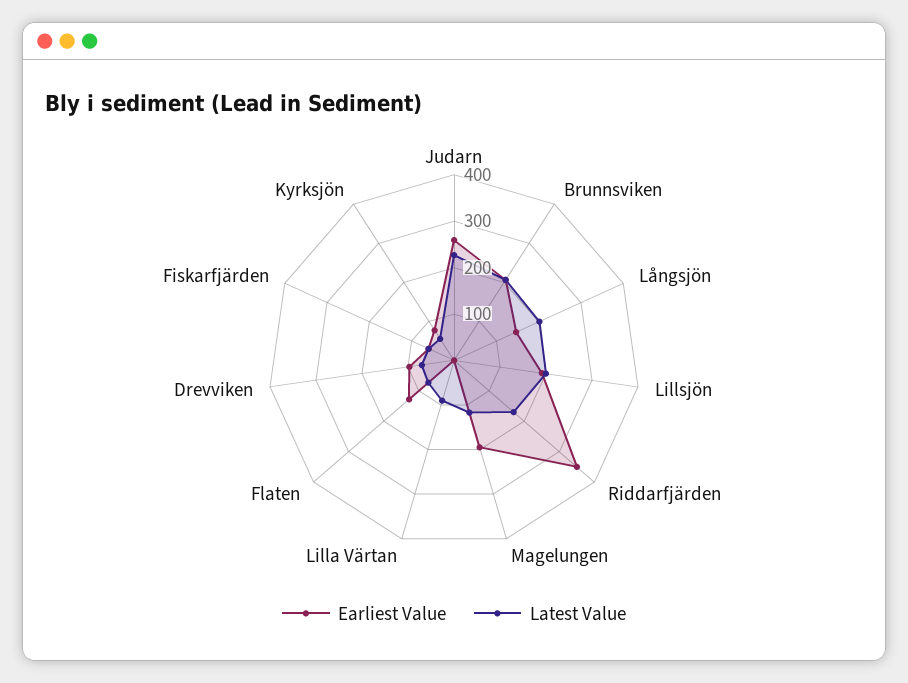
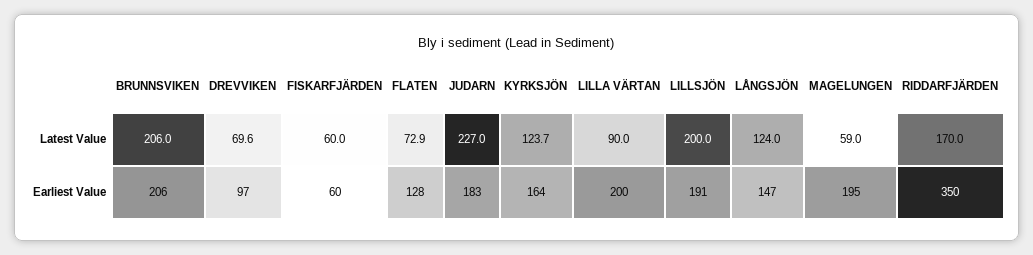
Earliest Value, Judarn: 260 -> 183
Latest Value, Långsjön: 200 -> 124
Latest Value, Magelungen: 120 -> 59
Earliest Value, Lilla Värtan: 0 -> 200
Earliest Value, Kyrksjön: 80 -> 164
Latest Value, Kyrksjön: 60 -> 123.7

